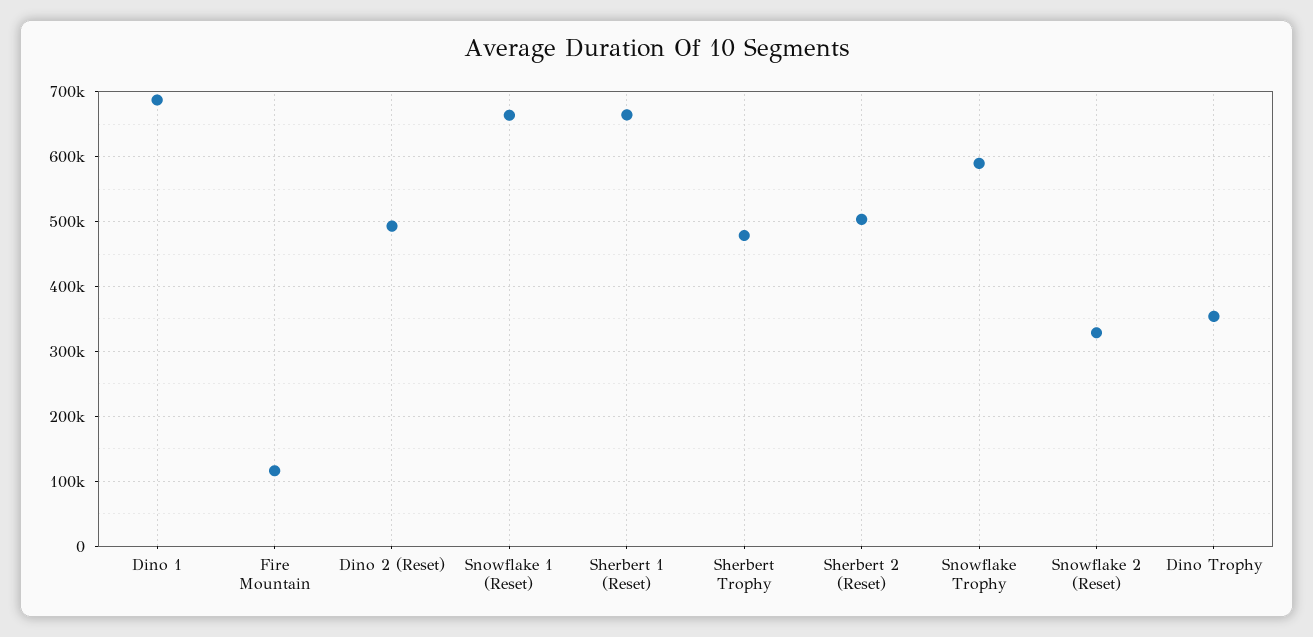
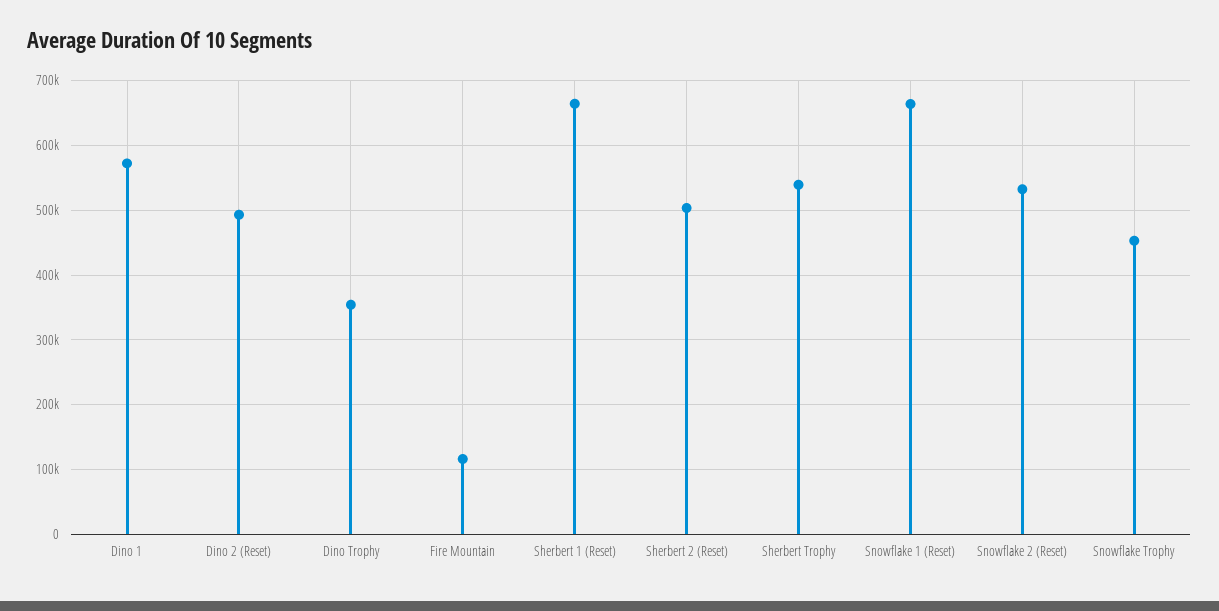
Dino 1: 690000 -> 570000
Sherbert Trophy: 480000 -> 540000
Snowflake Trophy: 590000 -> 450000
Snowflake 2 (Reset): 330000 -> 530000

